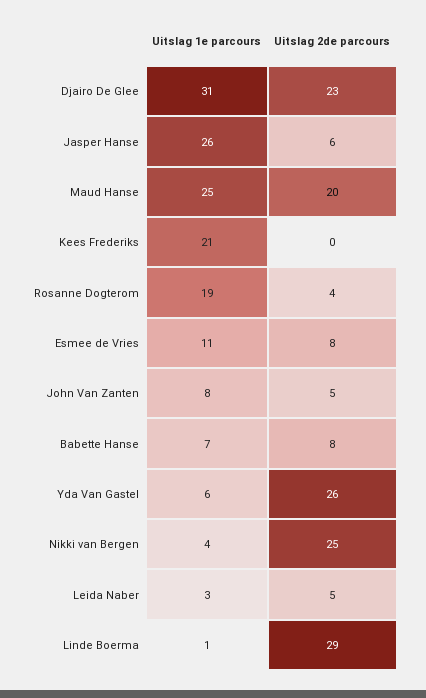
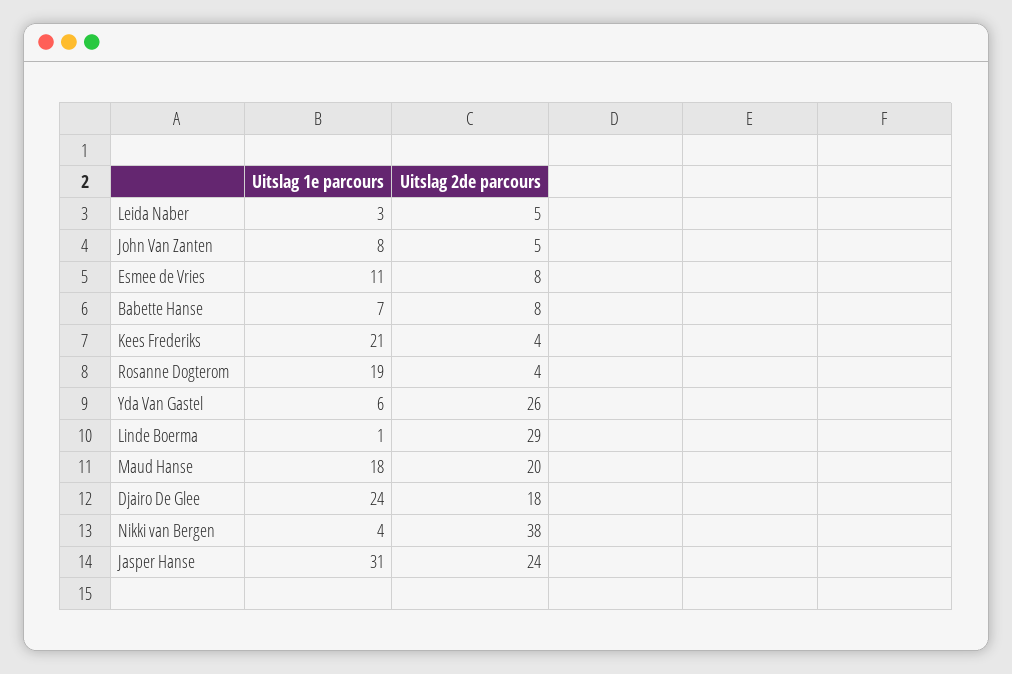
Uitslag 1e parcours, Djairo De Glee: 31 -> 24
Uitslag 2de parcours, Djairo De Glee: 23 -> 18
Uitslag 1e parcours, Jasper Hanse: 26 -> 31
Uitslag 2de parcours, Jasper Hanse: 6 -> 24
Uitslag 1e parcours, Maud Hanse: 25 -> 18
Uitslag 2de parcours, Kees Frederiks: 0 -> 4
Uitslag 2de parcours, Nikki van Bergen: 25 -> 38

